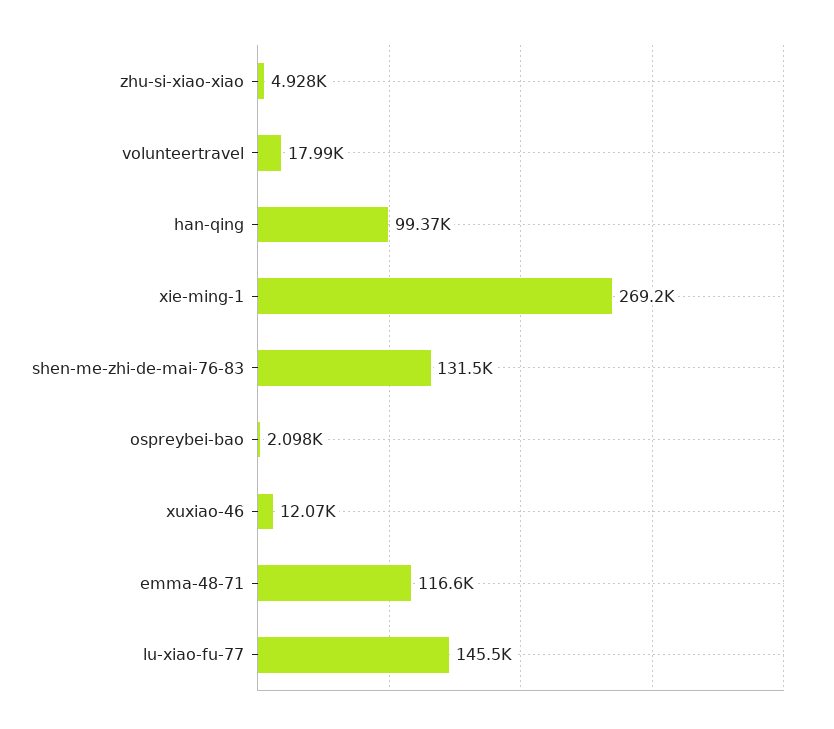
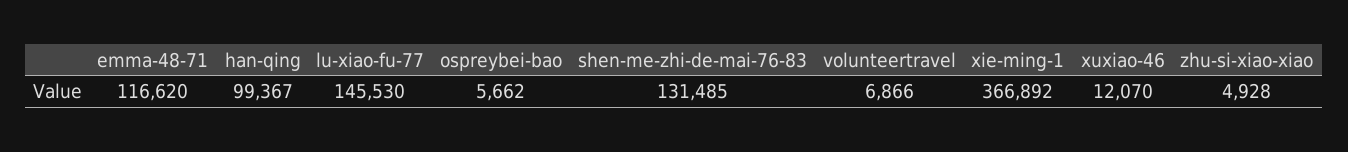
volunteertravel: 17990 -> 6866
xie-ming-1: 269200 -> 366892
ospreybei-bao: 2098 -> 5662

